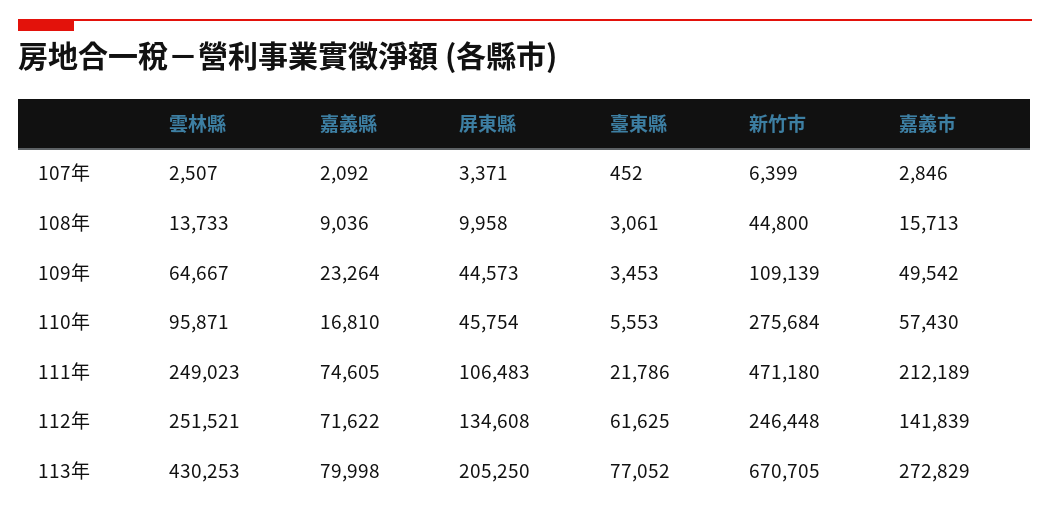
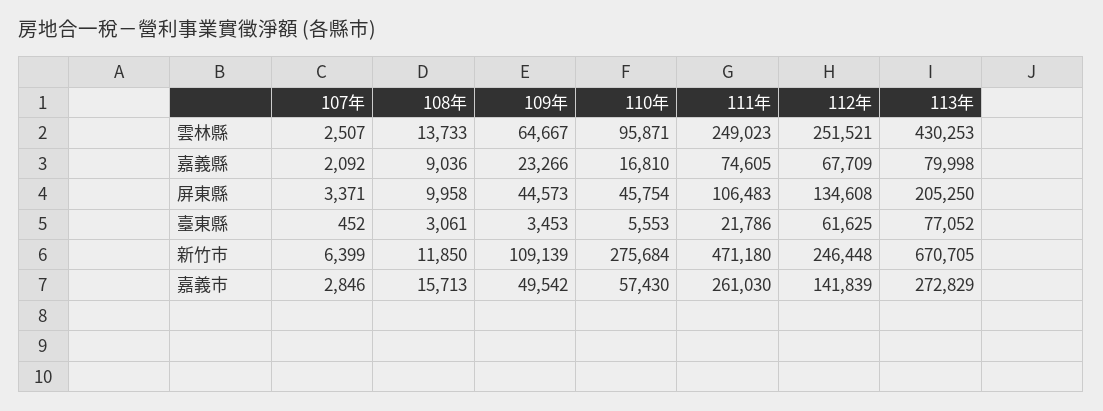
新竹市, 108年: 44800 -> 11850
嘉義縣, 109年: 23264 -> 23266
嘉義市, 111年: 212189 -> 261030
嘉義縣, 112年: 71622 -> 67709

